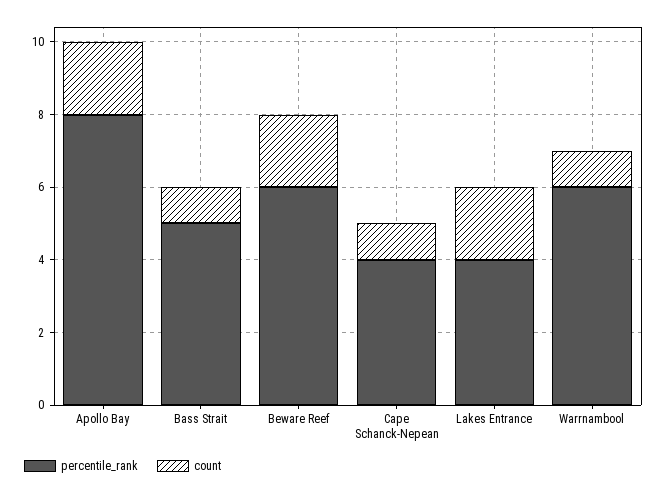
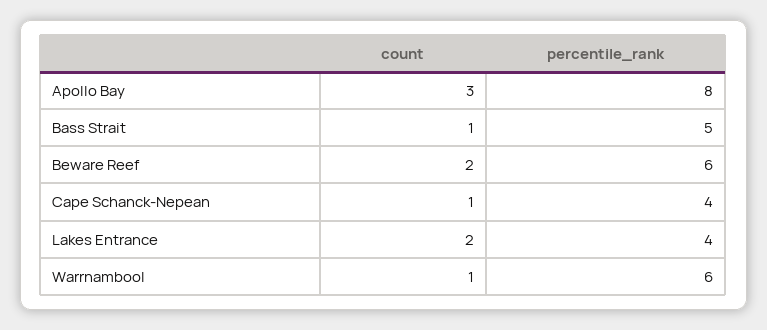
count, Apollo Bay: 2 -> 3

